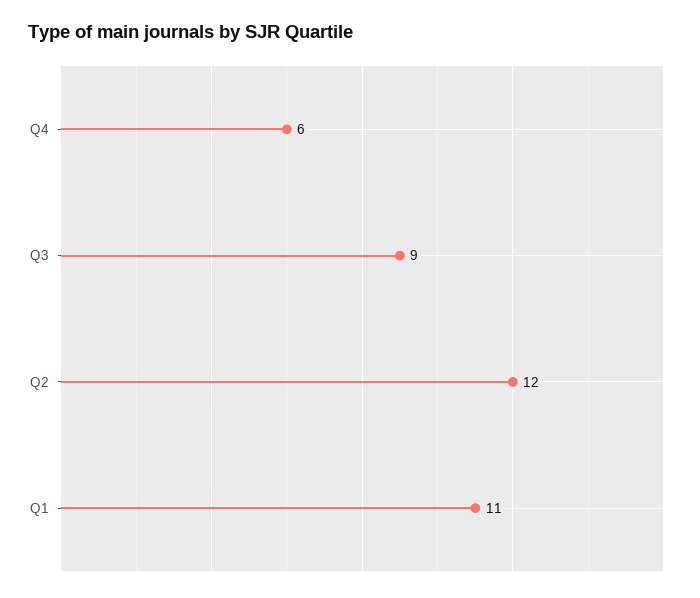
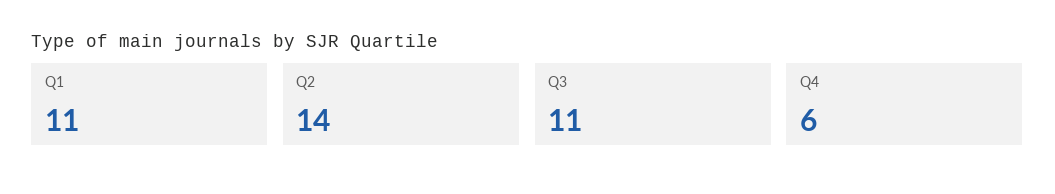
Q3: 9 -> 11
Q2: 12 -> 14

